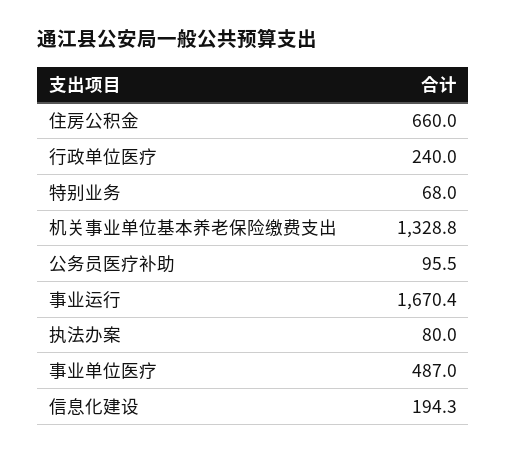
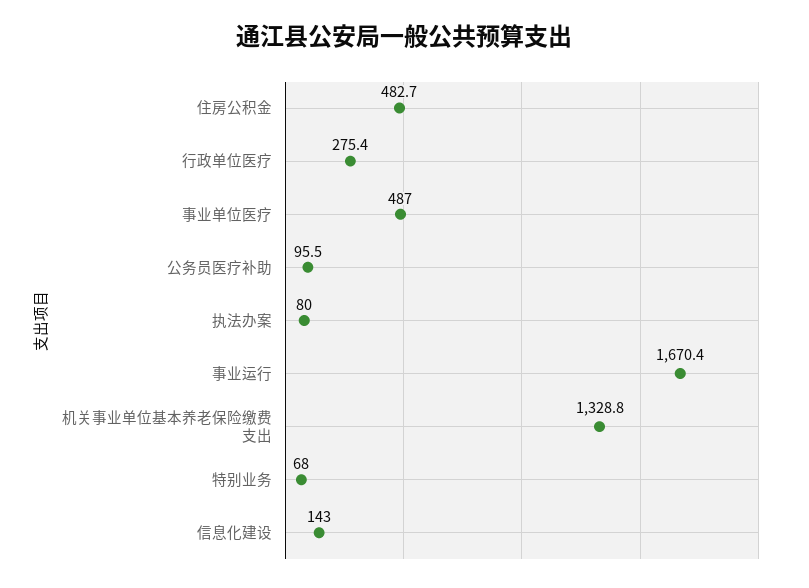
住房公积金: 660 -> 482.7
行政单位医疗: 240 -> 275.4
信息化建设: 194.3 -> 143

